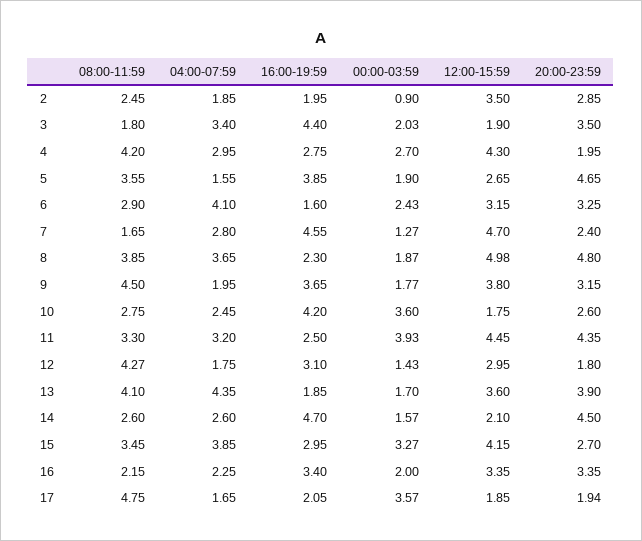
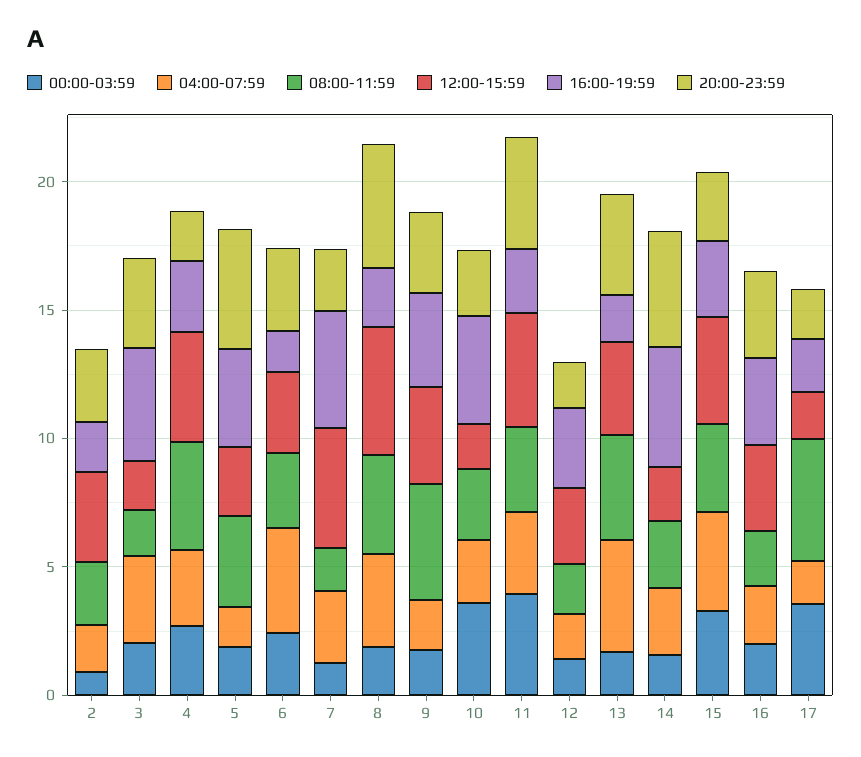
08:00-11:59, 12: 4.27 -> 2

